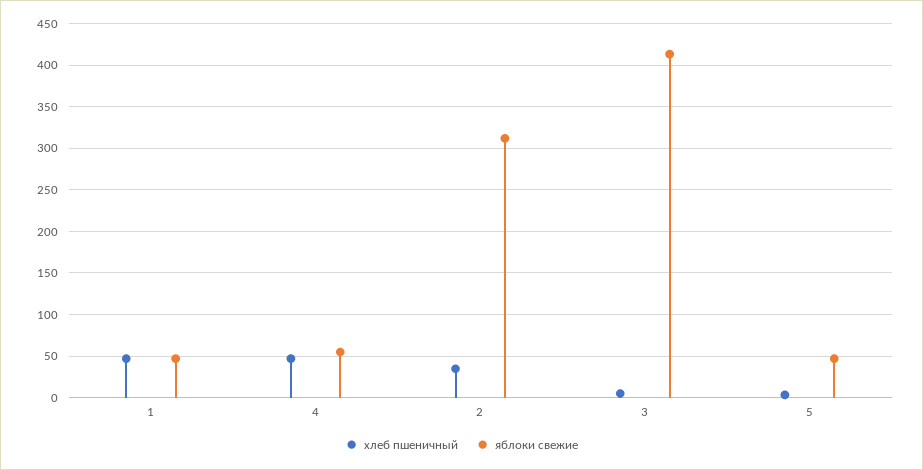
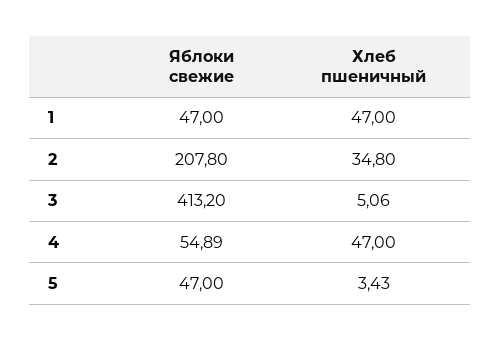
яблоки свежие, 2: 310 -> 207.8

